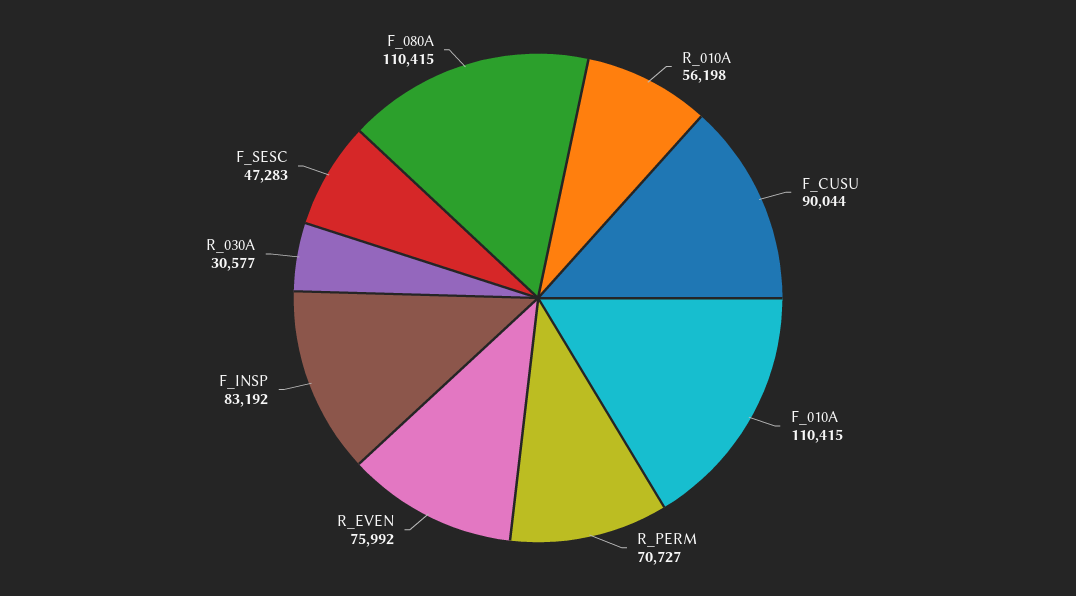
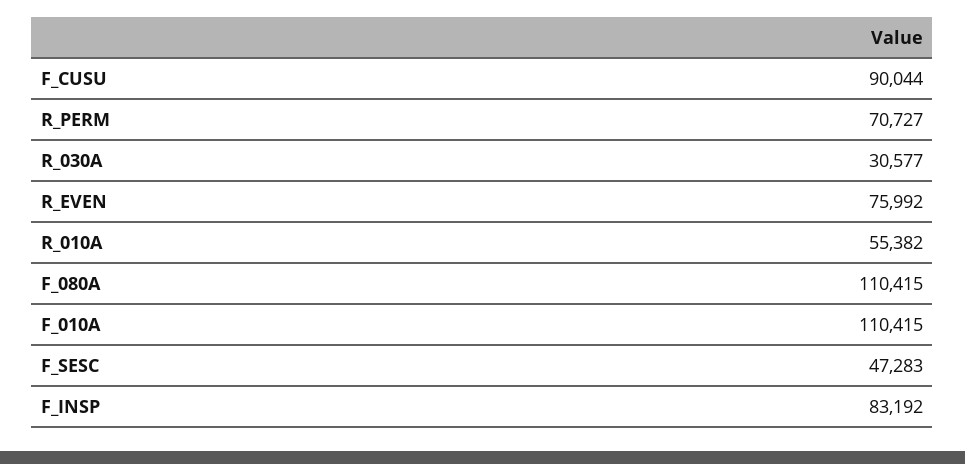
R_010A: 56198 -> 55382

